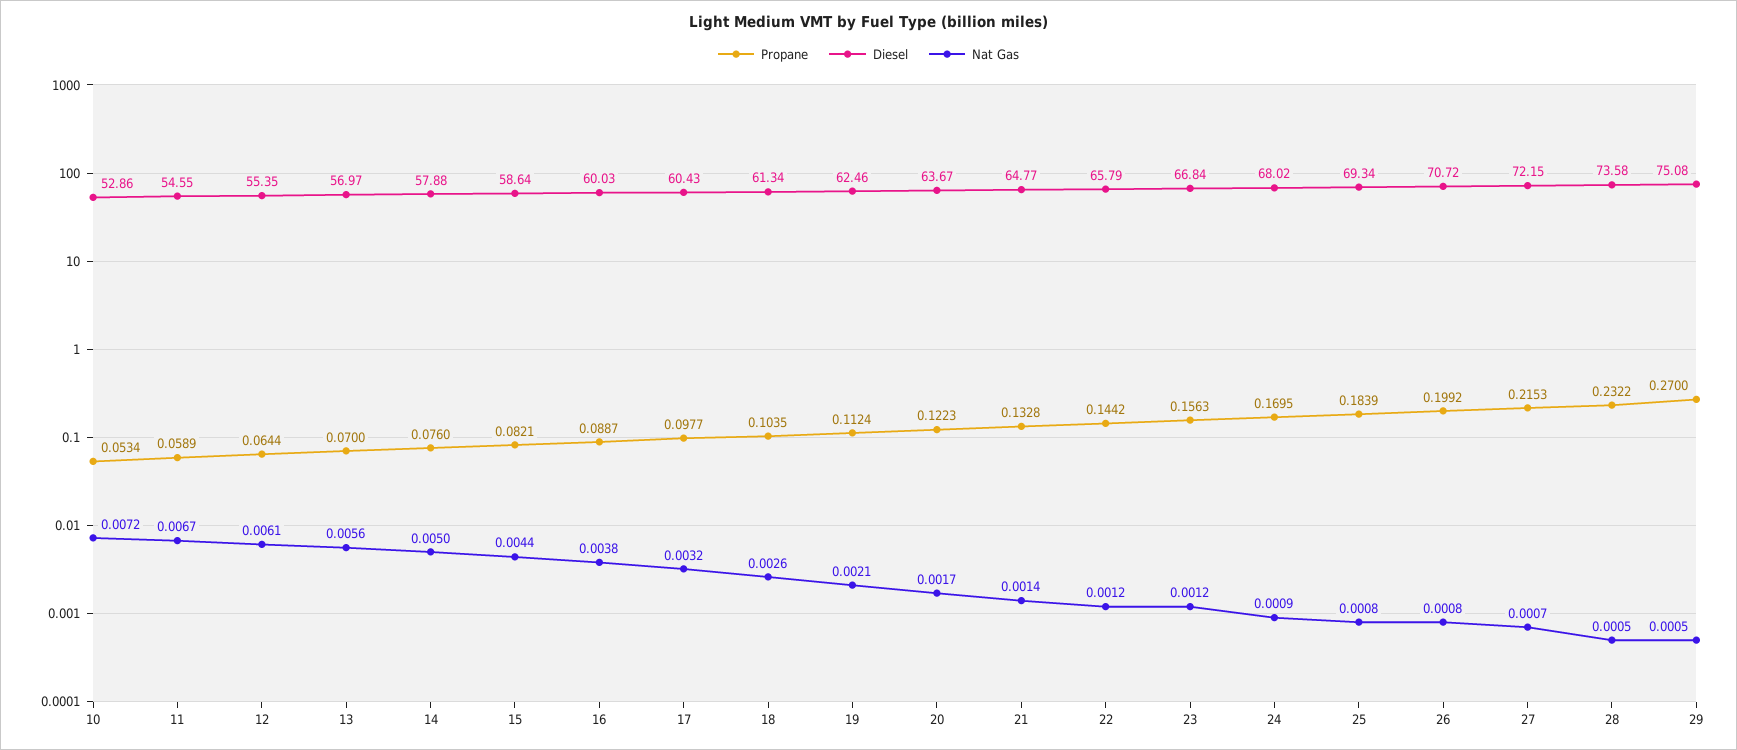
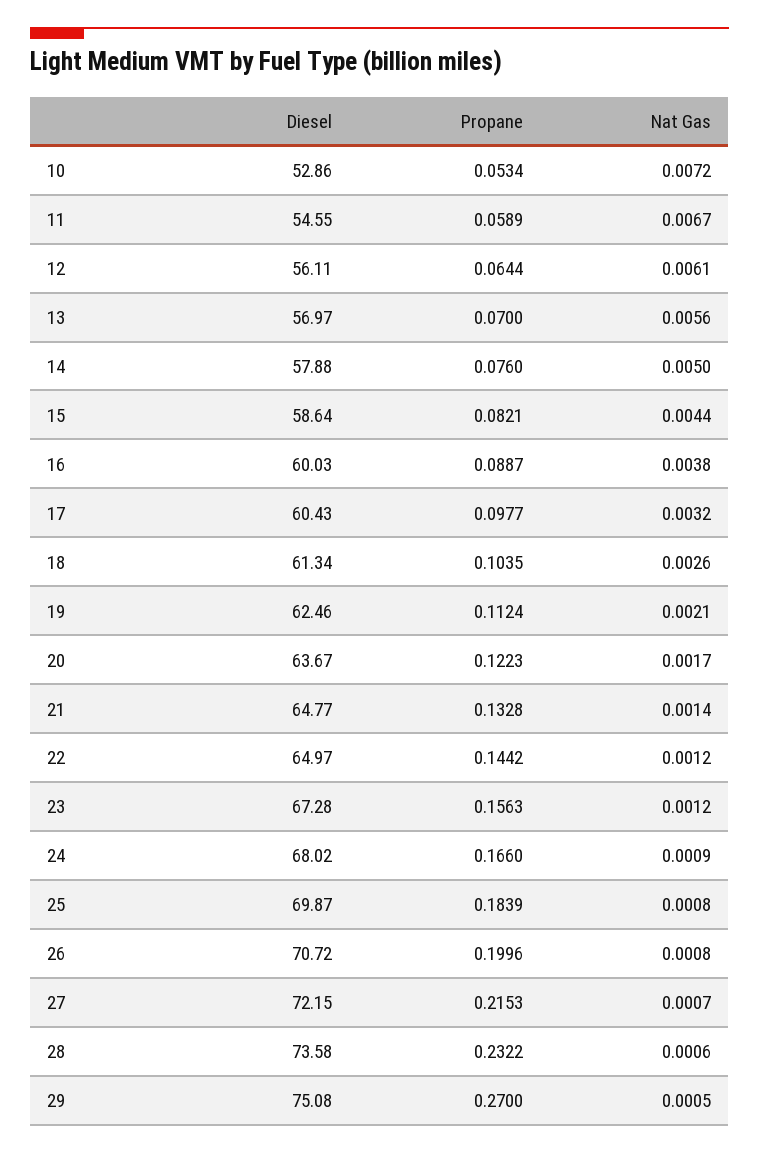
Diesel, 12: 55.35 -> 56.11
Diesel, 22: 65.79 -> 64.97
Diesel, 23: 66.84 -> 67.28
Propane, 24: 0.1695 -> 0.166
Diesel, 25: 69.34 -> 69.87
Propane, 26: 0.1992 -> 0.1996
Nat Gas, 28: 0.0005 -> 0.0006

